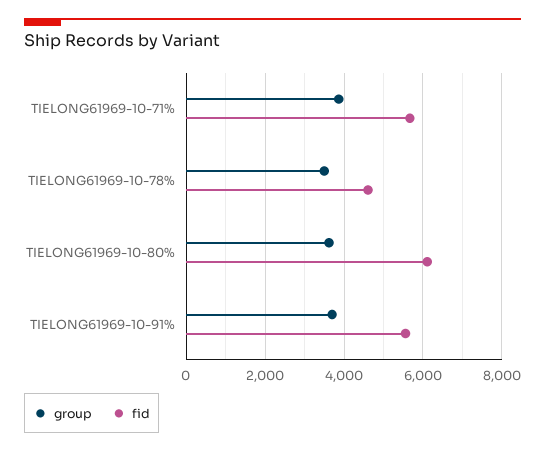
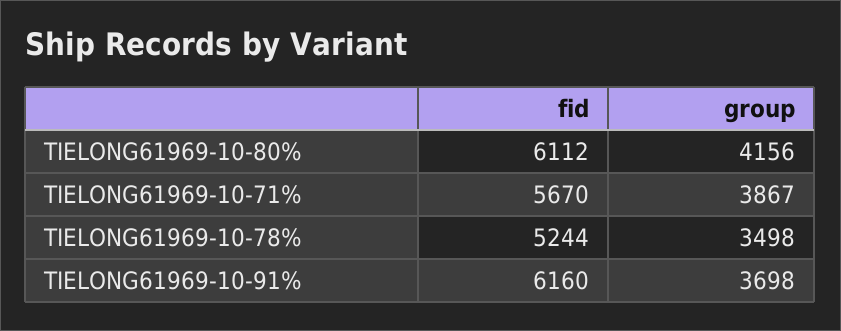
fid, TIELONG61969-10-78%: 4600 -> 5244
group, TIELONG61969-10-80%: 3600 -> 4156
fid, TIELONG61969-10-91%: 5600 -> 6160

